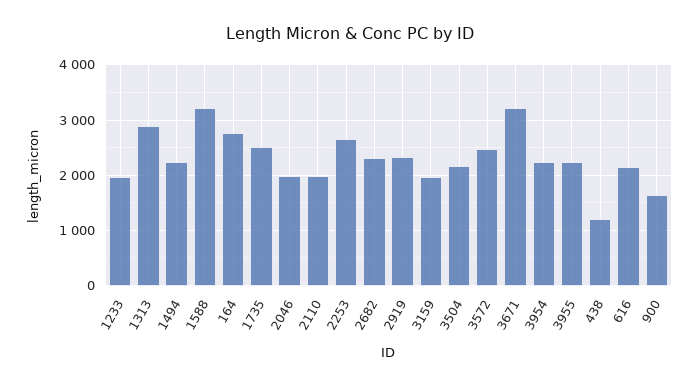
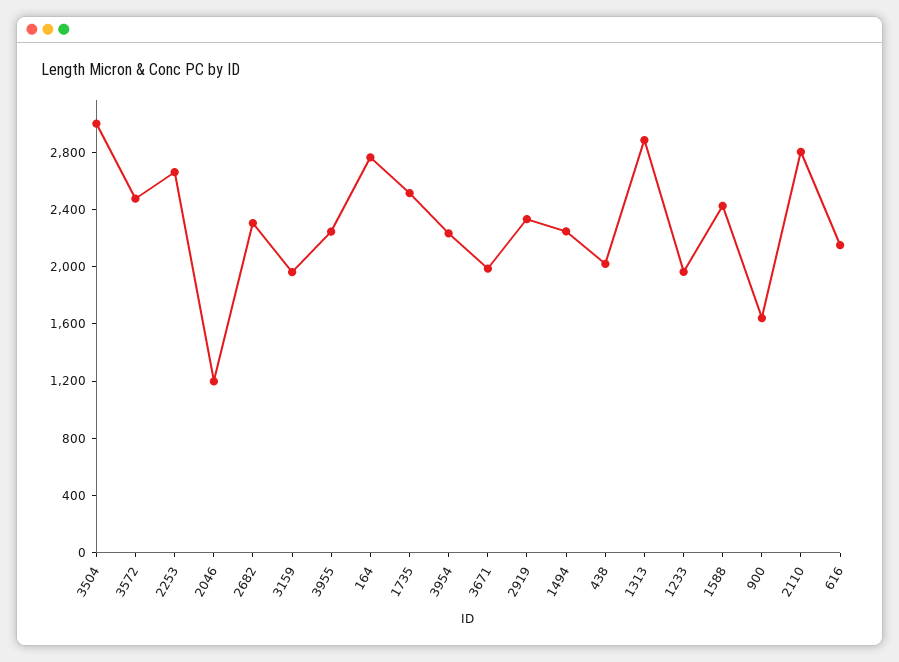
1588: 3200 -> 2400
2046: 2000 -> 1200
2110: 2000 -> 2800
3504: 2200 -> 3000
3671: 3200 -> 2000
438: 1200 -> 2000

